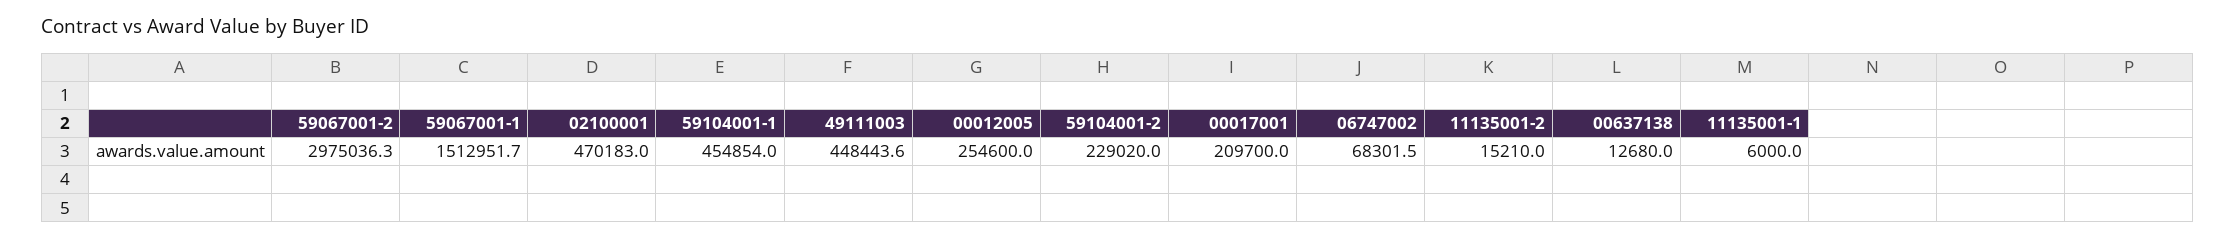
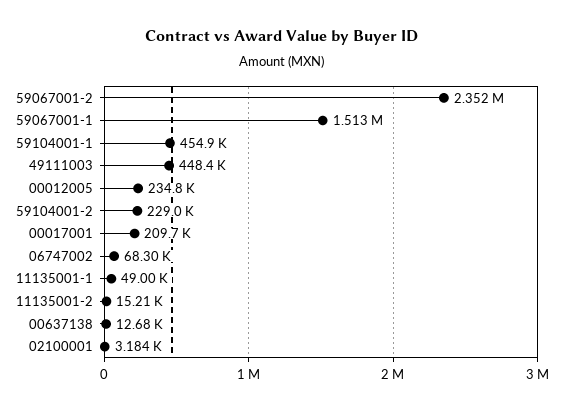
59067001-2: 2975036.3 -> 2352000
02100001: 470183 -> 3184
00012005: 254600 -> 234800
11135001-1: 6000 -> 49000

